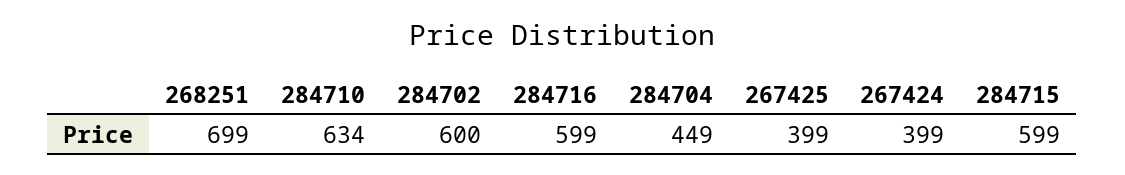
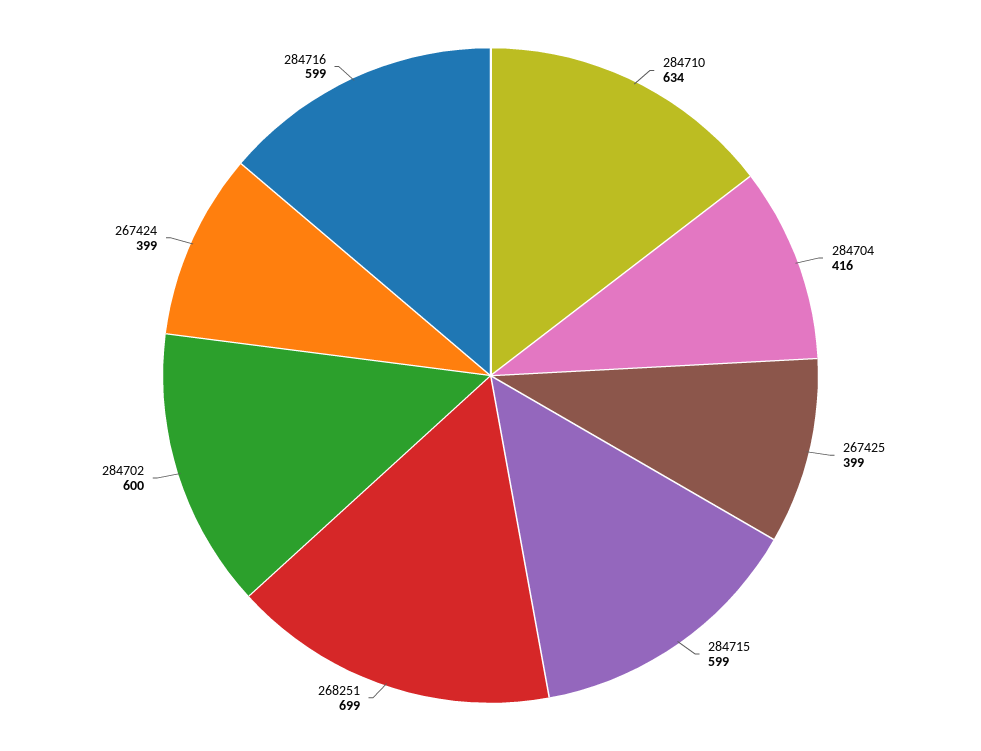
284704: 449 -> 416

